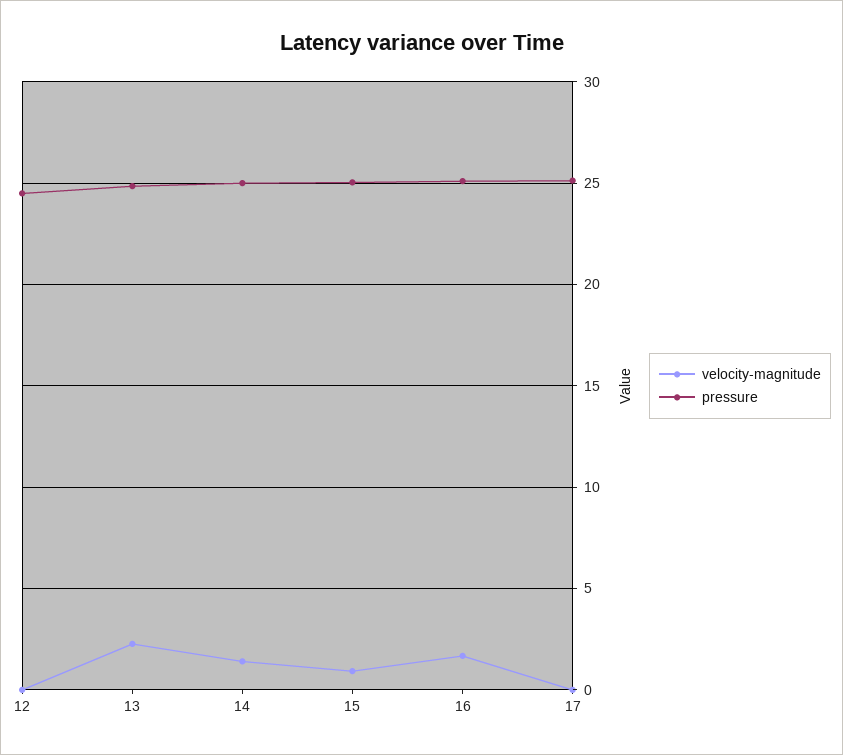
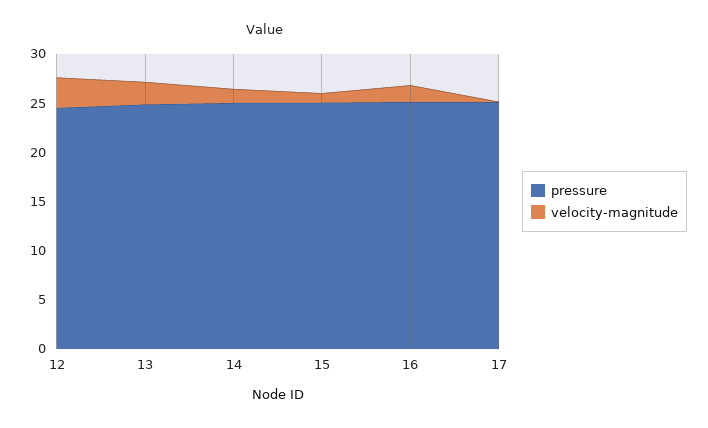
velocity-magnitude, 12: 0 -> 3

